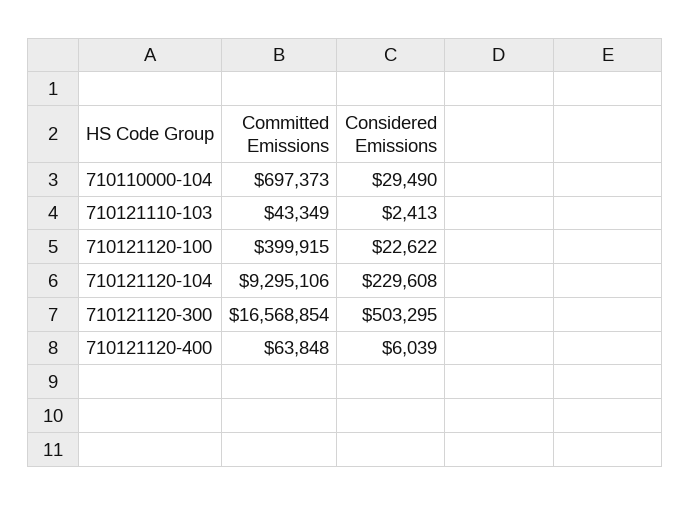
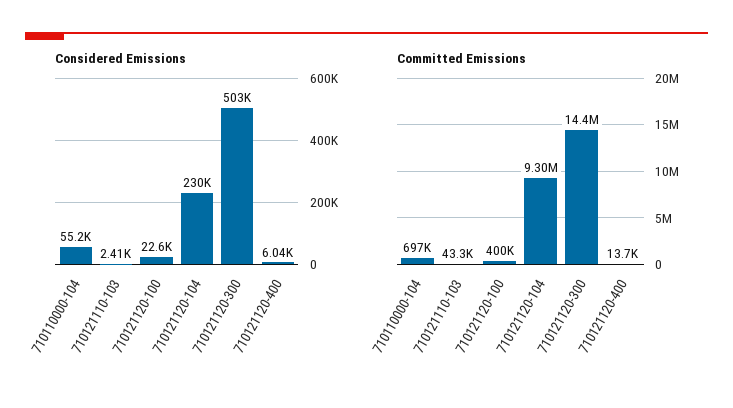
Considered Emissions, 710110000-104: 29490 -> 55200
Committed Emissions, 710121120-300: 16568854 -> 14400000
Committed Emissions, 710121120-400: 63848 -> 13700

